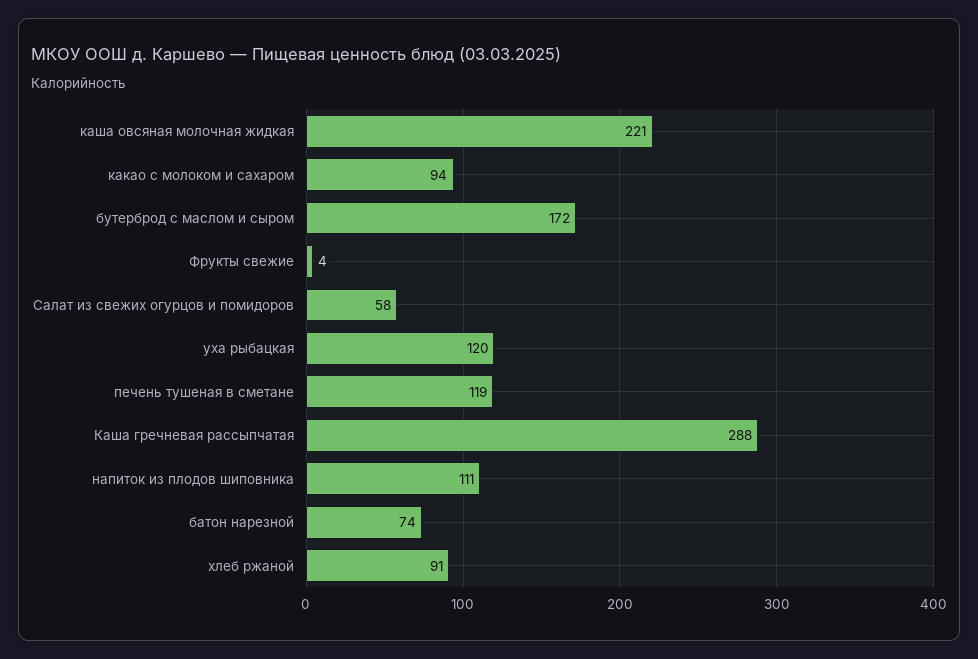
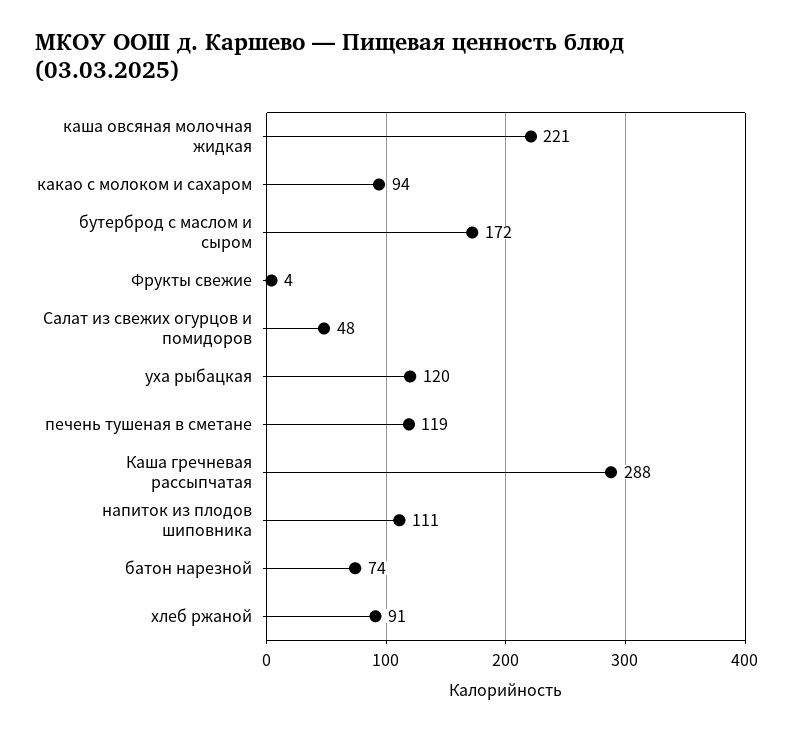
Салат из свежих огурцов и помидоров: 58 -> 48

